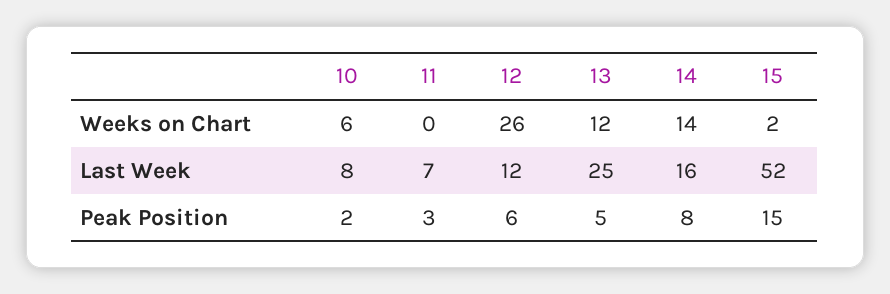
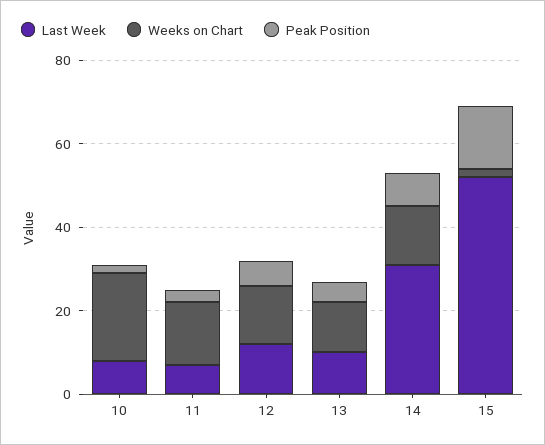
Weeks on Chart, 10: 6 -> 20
Weeks on Chart, 11: 0 -> 15
Weeks on Chart, 12: 26 -> 15
Last Week, 13: 25 -> 10
Last Week, 14: 16 -> 30

